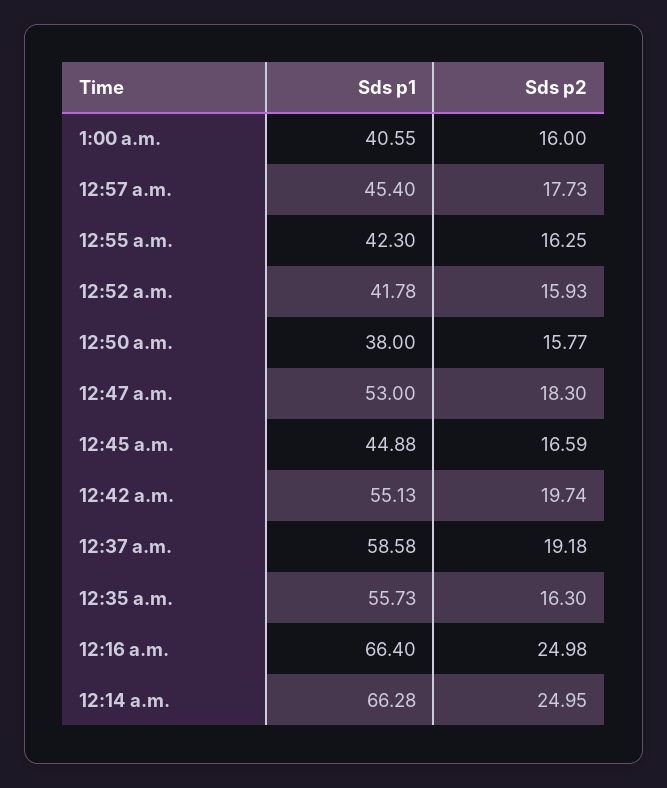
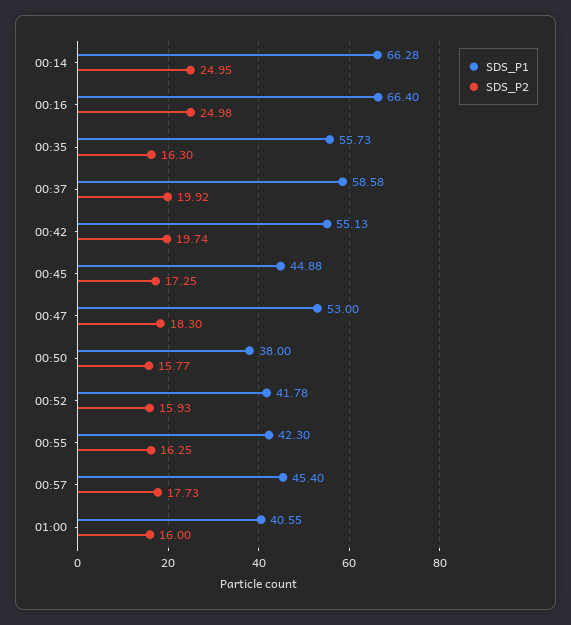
Sds p2, 12:45 a.m.: 16.59 -> 17.25
Sds p2, 12:37 a.m.: 19.18 -> 19.92

